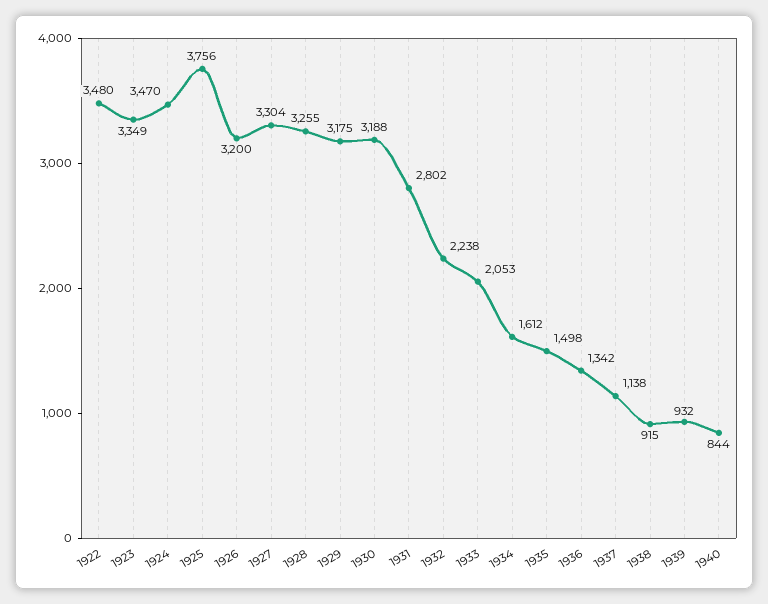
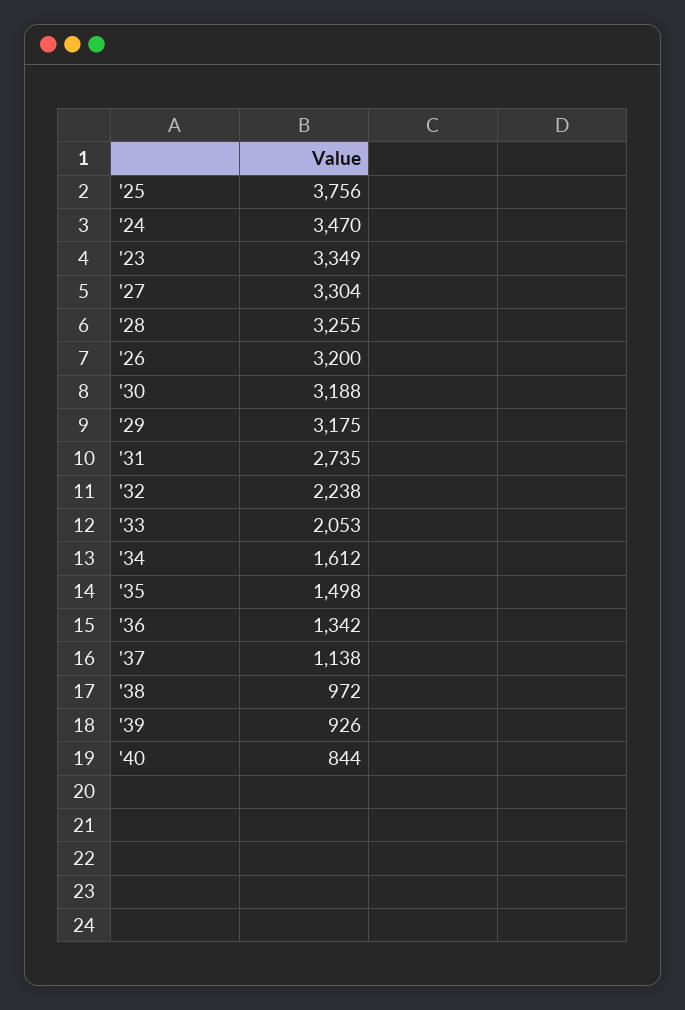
1922: 3480 -> none
1931: 2802 -> 2735
1938: 915 -> 972
1939: 932 -> 926

